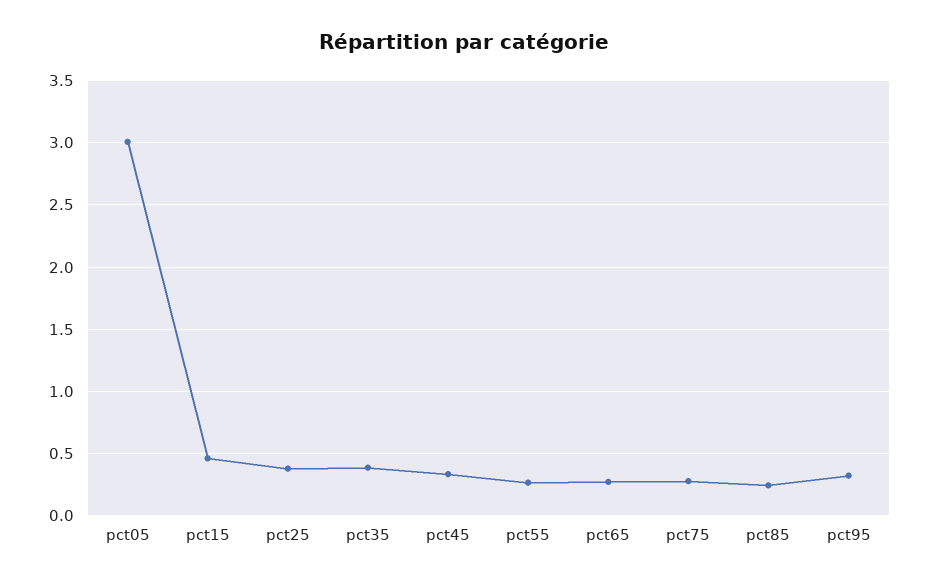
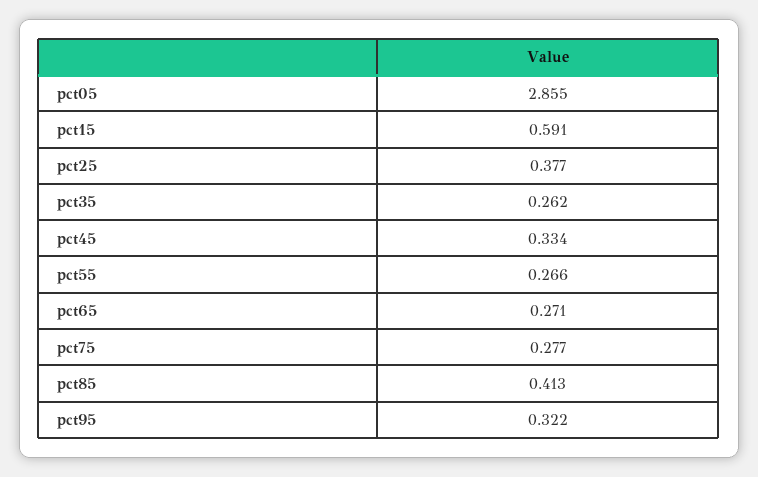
pct05: 3 -> 2.855
pct15: 0.45 -> 0.591
pct35: 0.4 -> 0.262
pct85: 0.25 -> 0.413

